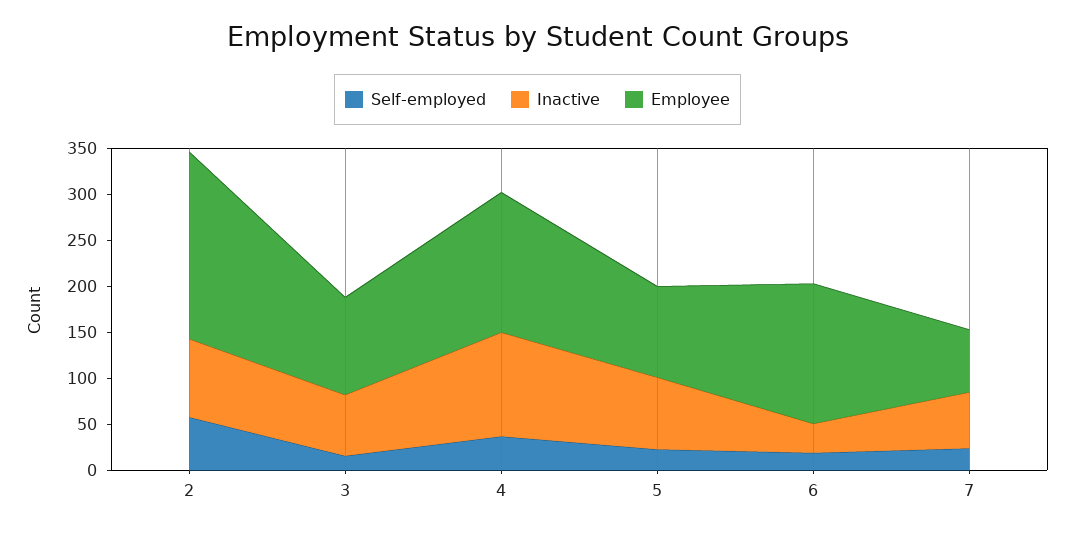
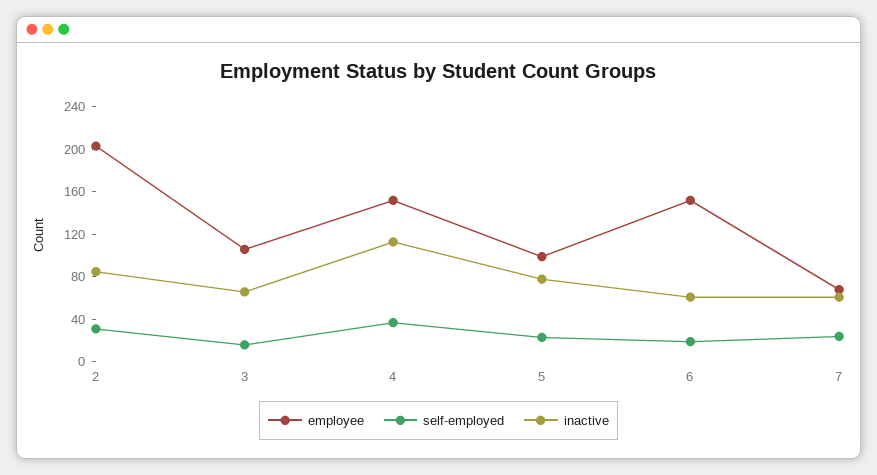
Self-employed, 2: 60 -> 30
Inactive, 6: 30 -> 60

